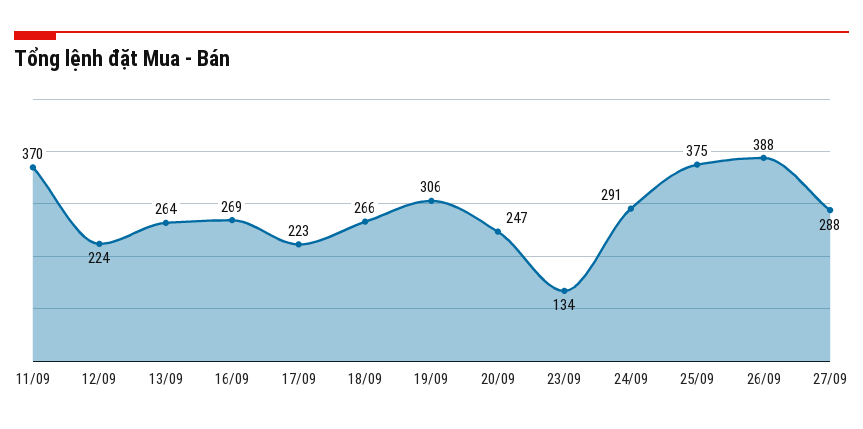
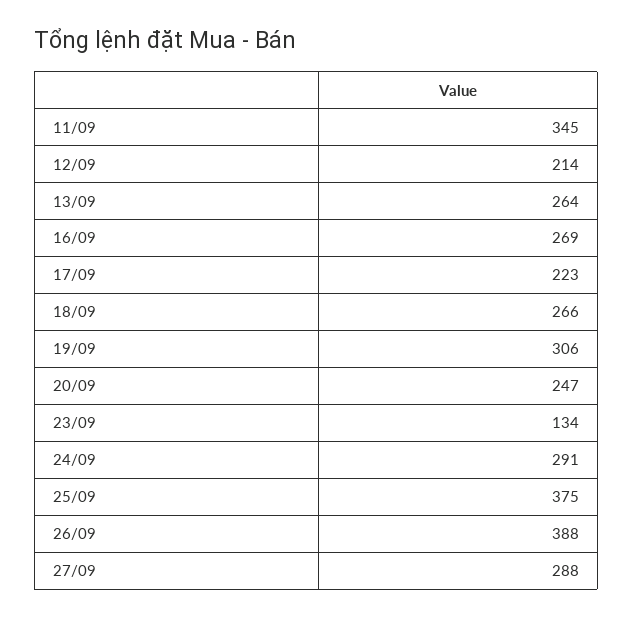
11/09: 370 -> 345
12/09: 224 -> 214

